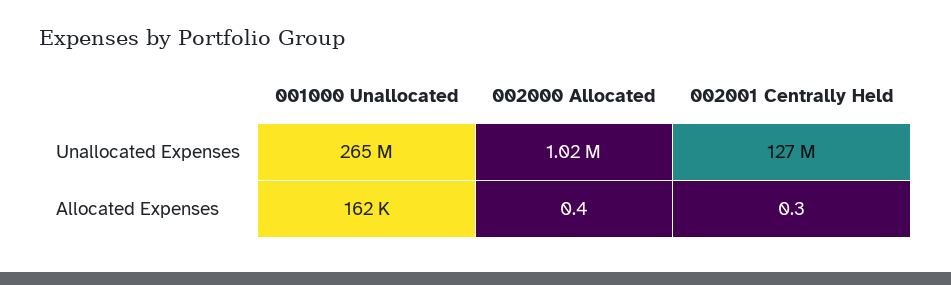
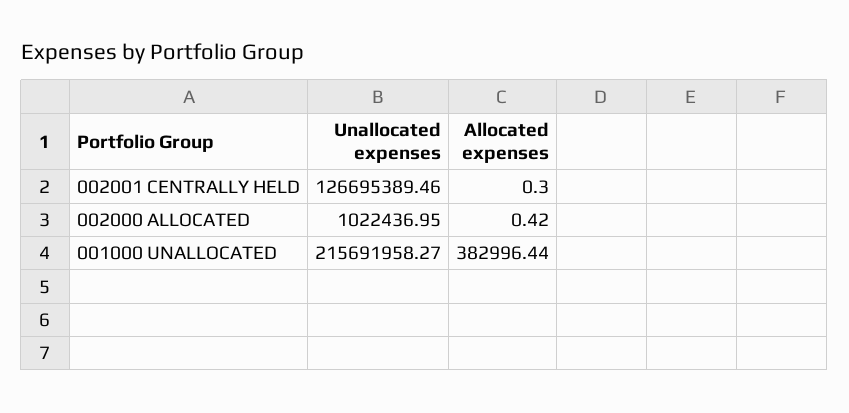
001000 Unallocated, Unallocated Expenses: 265000000 -> 215691958.27
001000 Unallocated, Allocated Expenses: 162000 -> 382996.44

